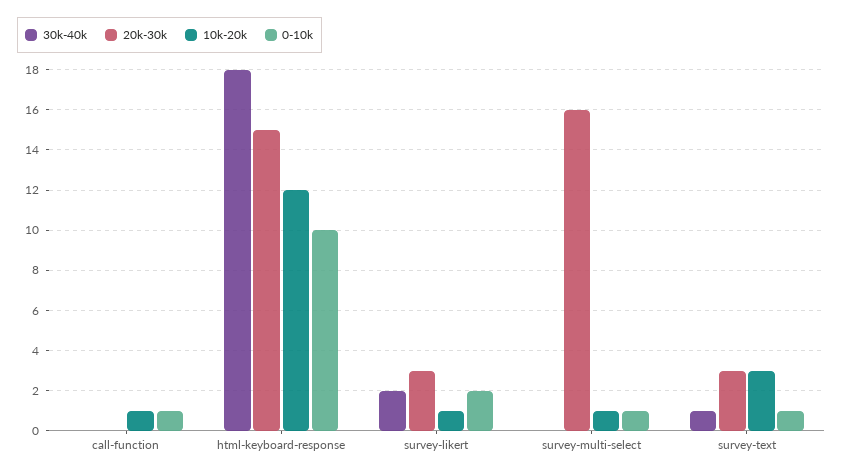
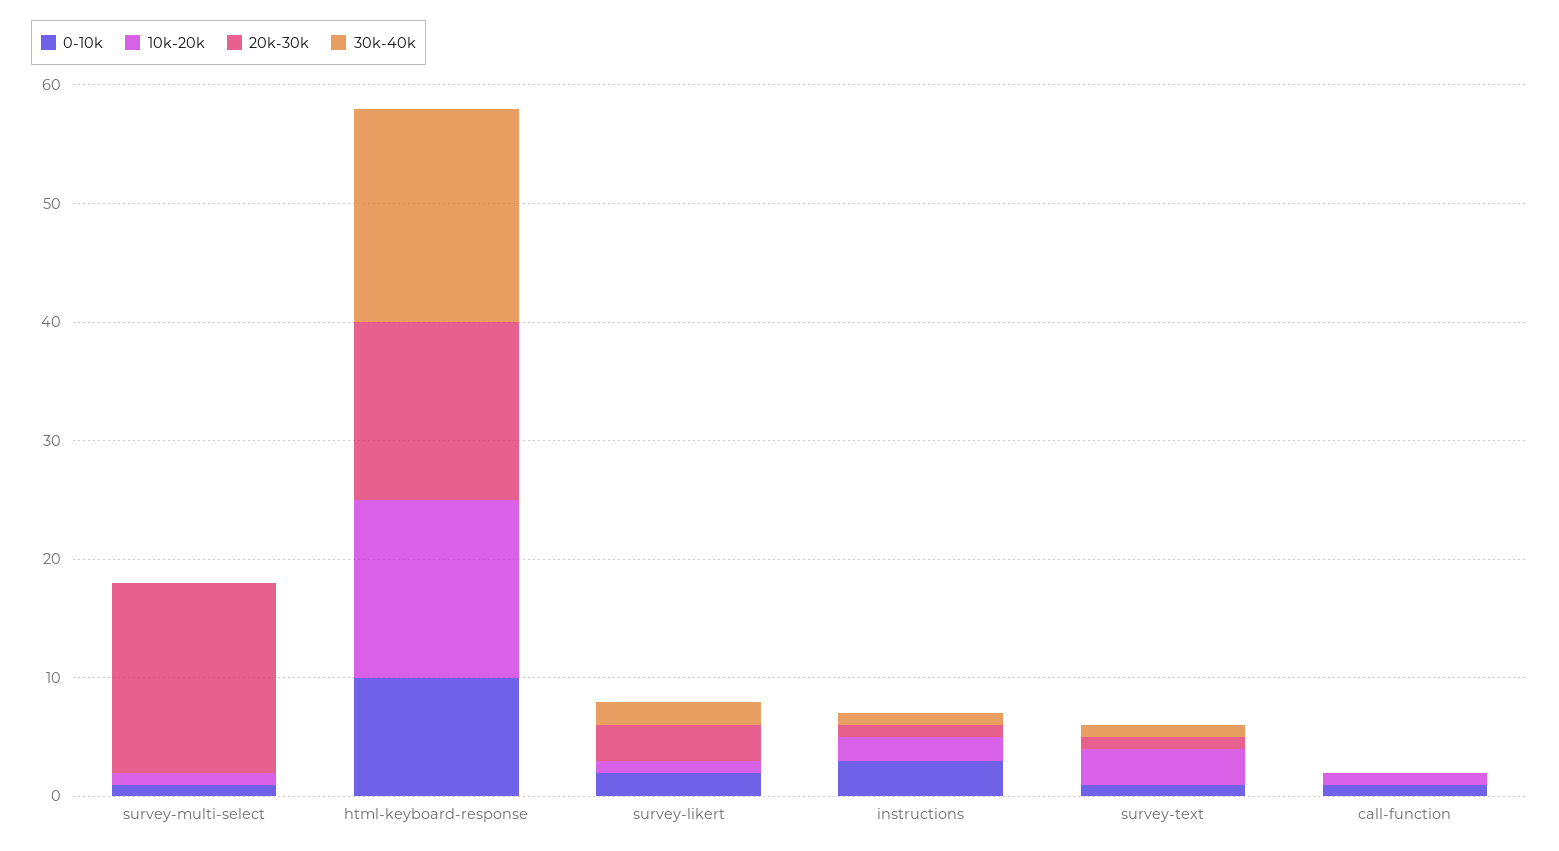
10k-20k, html-keyboard-response: 12 -> 15
20k-30k, survey-text: 3 -> 1
0-10k, instructions: none -> 3
10k-20k, instructions: none -> 2
20k-30k, instructions: none -> 1
30k-40k, instructions: none -> 1

